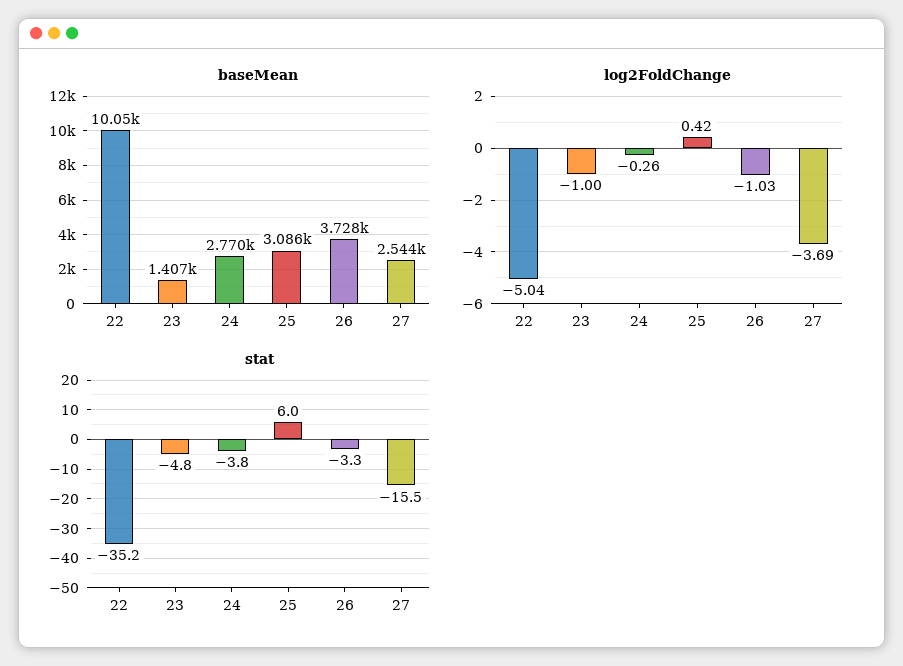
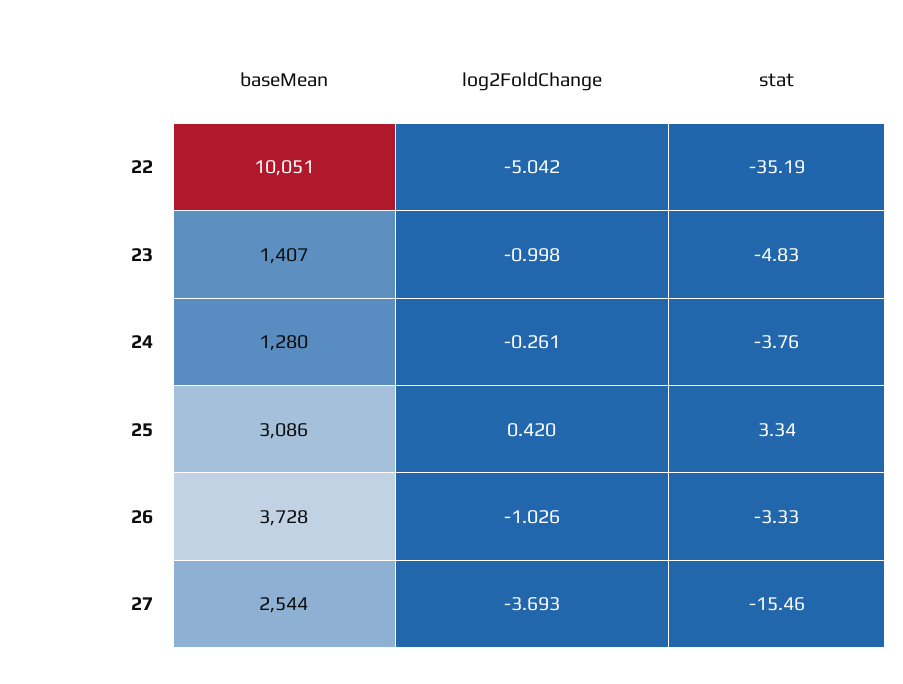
baseMean, 24: 2770 -> 1280
stat, 25: 6 -> 3.34

